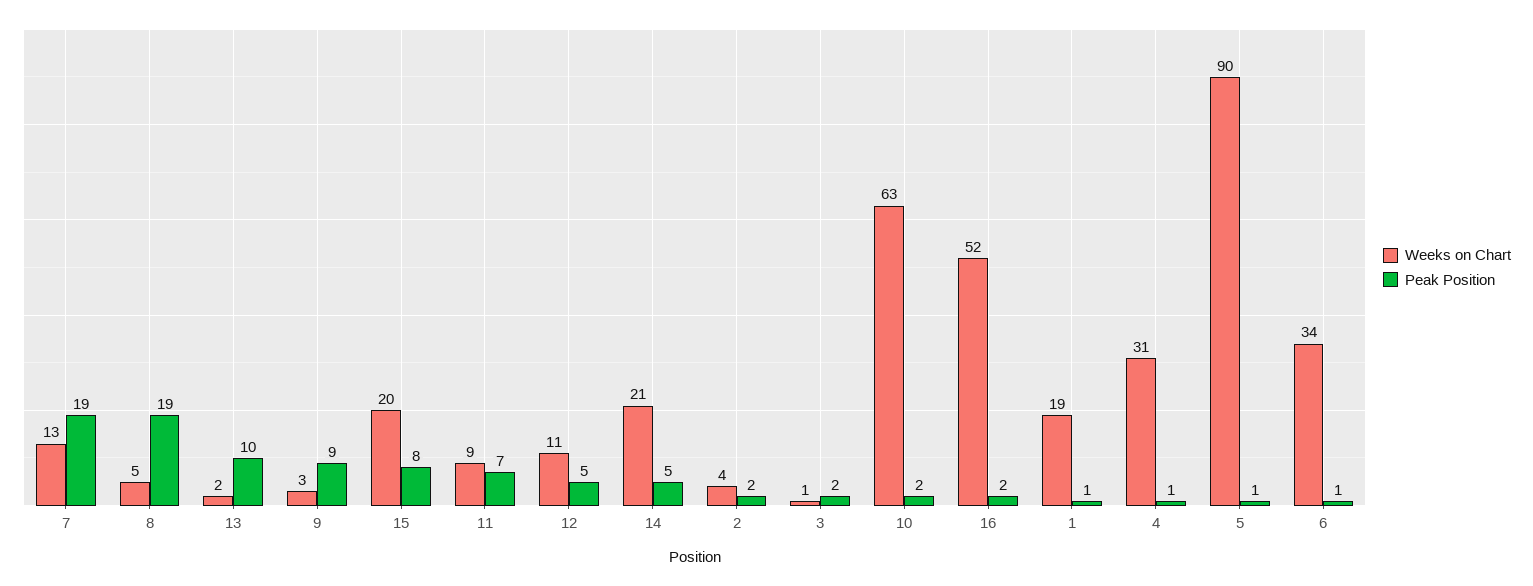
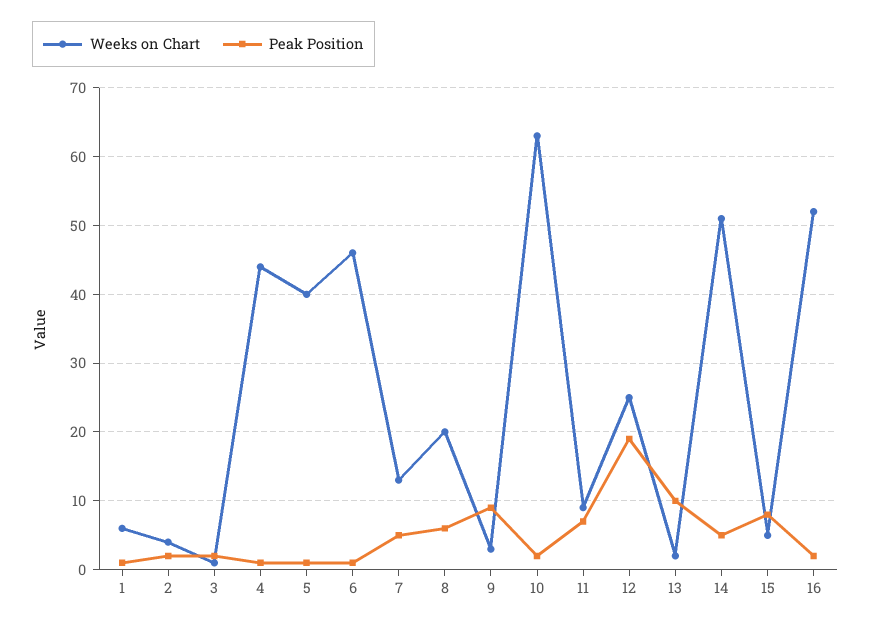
Peak Position, 7: 19 -> 5
Weeks on Chart, 8: 5 -> 20
Peak Position, 8: 19 -> 6
Weeks on Chart, 15: 20 -> 5
Weeks on Chart, 12: 11 -> 25
Peak Position, 12: 5 -> 19
Weeks on Chart, 14: 21 -> 51
Weeks on Chart, 1: 19 -> 6
Weeks on Chart, 4: 31 -> 44
Weeks on Chart, 5: 90 -> 40
Weeks on Chart, 6: 34 -> 46

